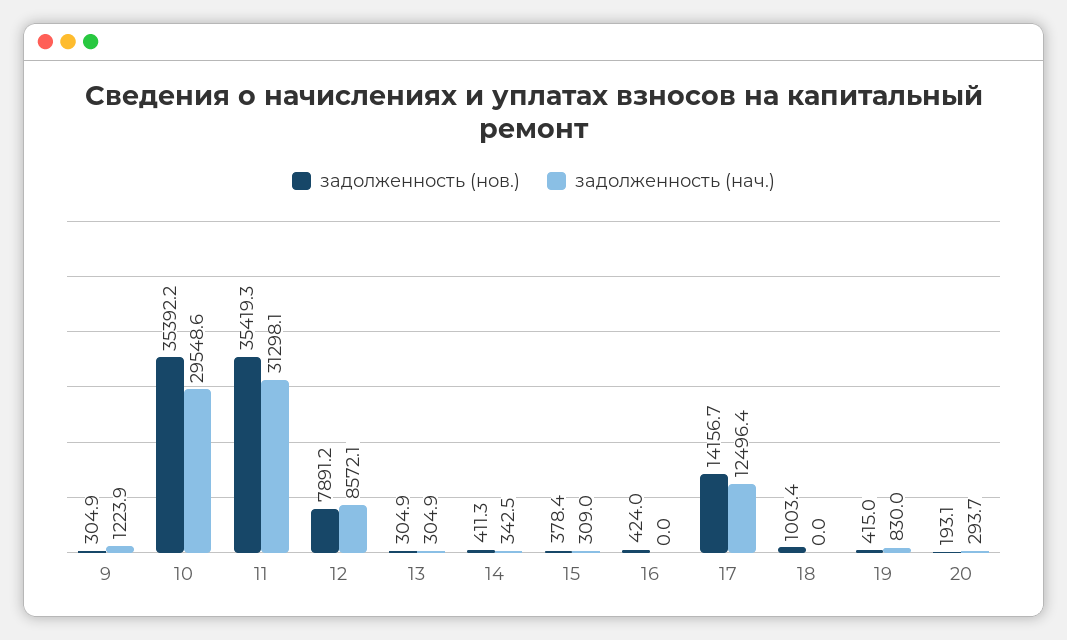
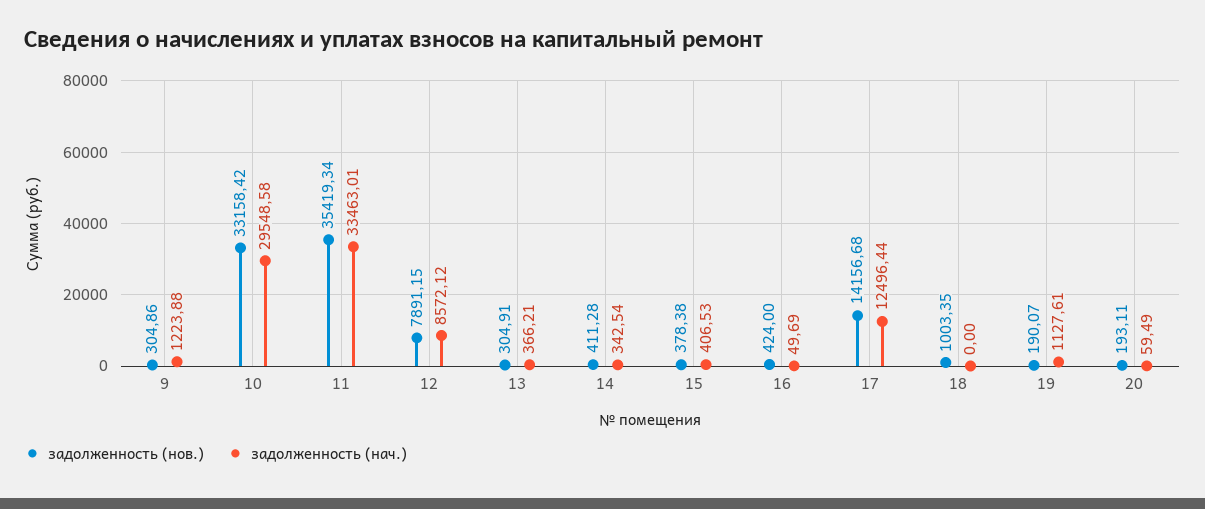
задолженность (нов.), 10: 35392.2 -> 33158.42
задолженность (нач.), 11: 31298.1 -> 33463.01
задолженность (нач.), 13: 304.9 -> 366.21
задолженность (нач.), 15: 309 -> 406.53
задолженность (нач.), 16: 0 -> 49.69
задолженность (нов.), 19: 415 -> 190.07
задолженность (нач.), 19: 830 -> 1127.61
задолженность (нач.), 20: 293.7 -> 59.49

